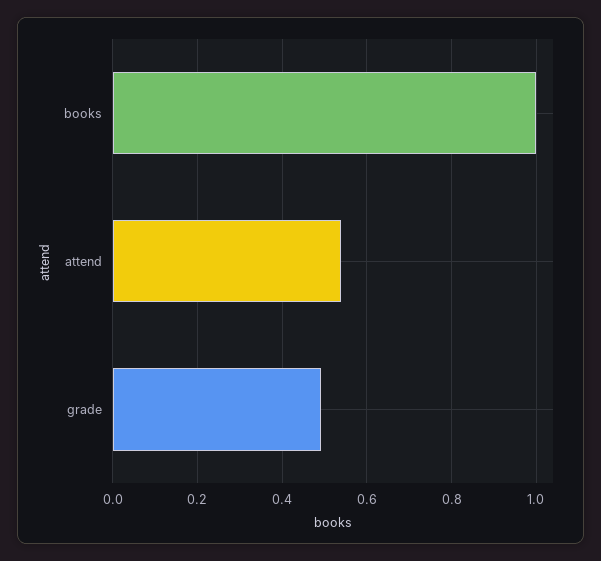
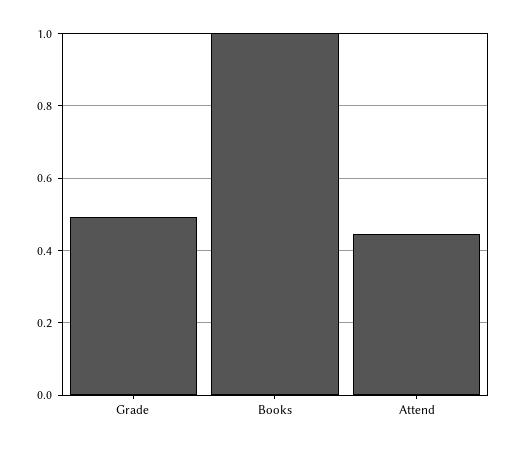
attend: 0.54 -> 0.44

